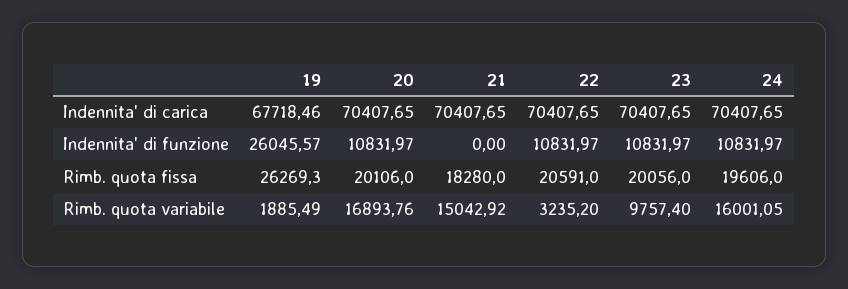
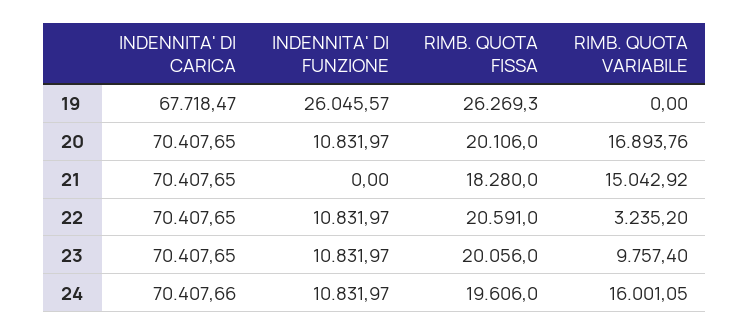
19, Indennita' di carica: 67718.46 -> 67718.47
24, Indennita' di carica: 70407.65 -> 70407.66
19, Rimb. quota variabile: 1885.49 -> 0

